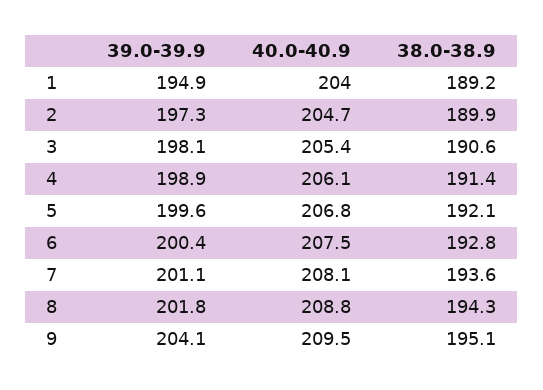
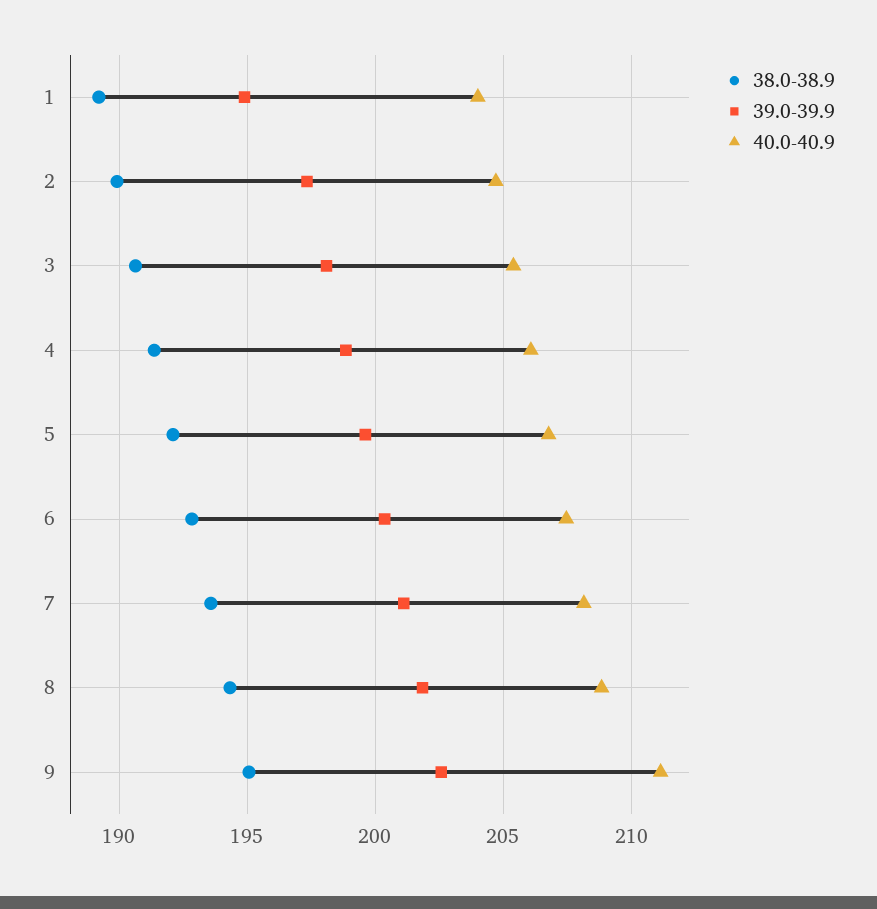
39.0-39.9, 9: 204.1 -> 202.5
40.0-40.9, 9: 209.5 -> 211

